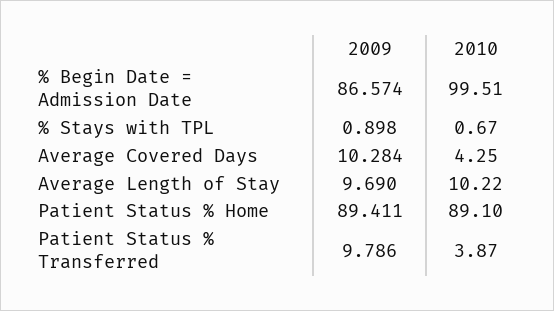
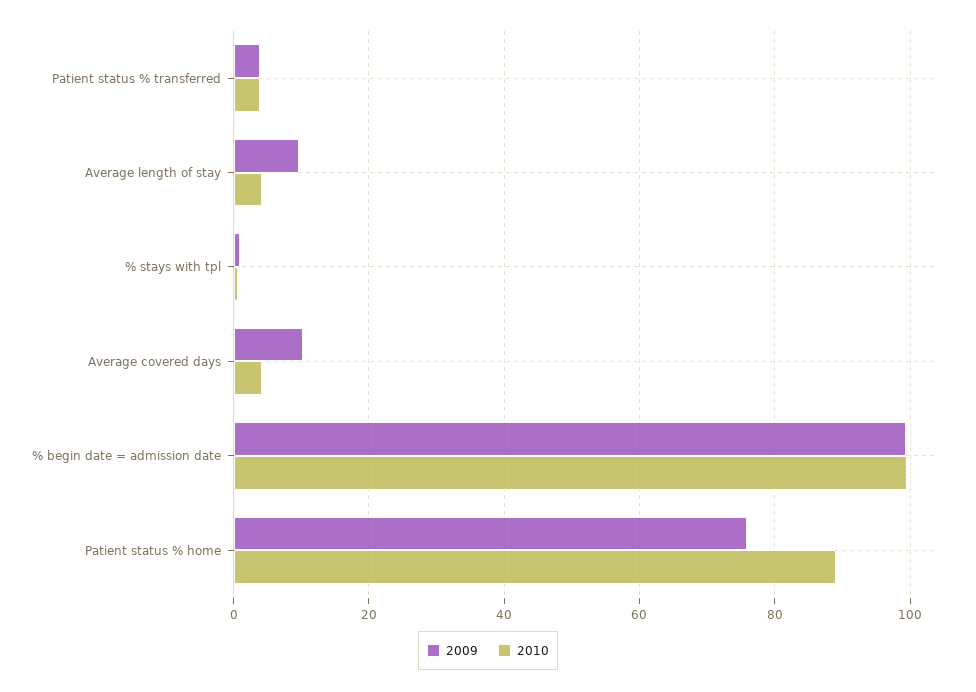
2009, % Begin Date = Admission Date: 86.574 -> 100
2010, Average Length of Stay: 10.22 -> 4
2009, Patient Status % Home: 89.411 -> 76
2009, Patient Status % Transferred: 9.786 -> 4

